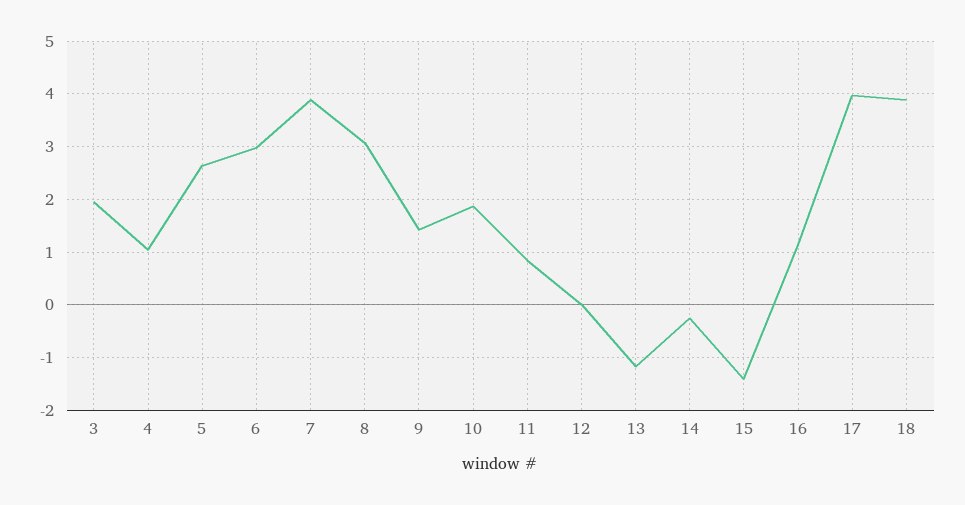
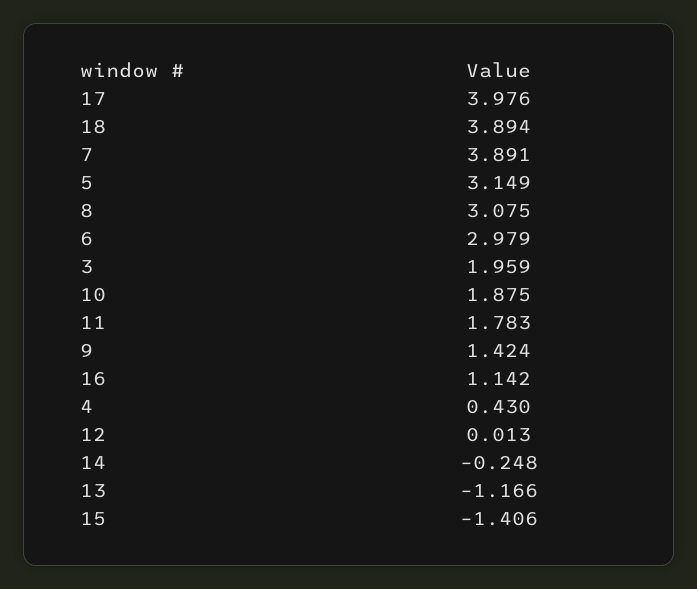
4: 1 -> 0.43
5: 2.6 -> 3.149
11: 0.8 -> 1.783

